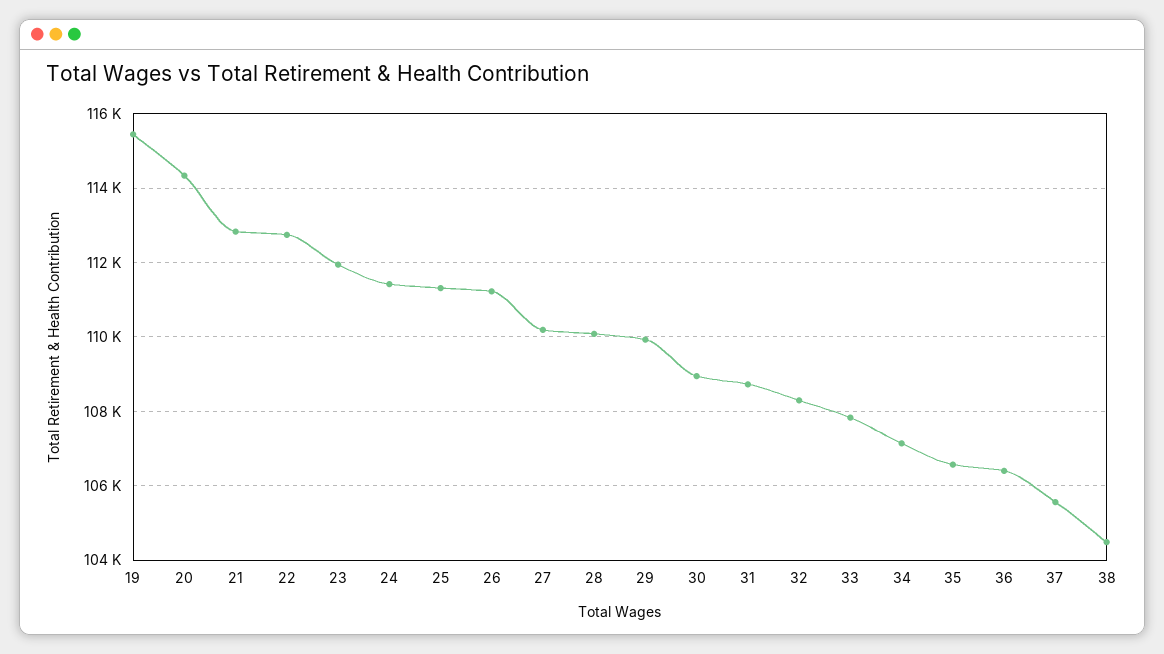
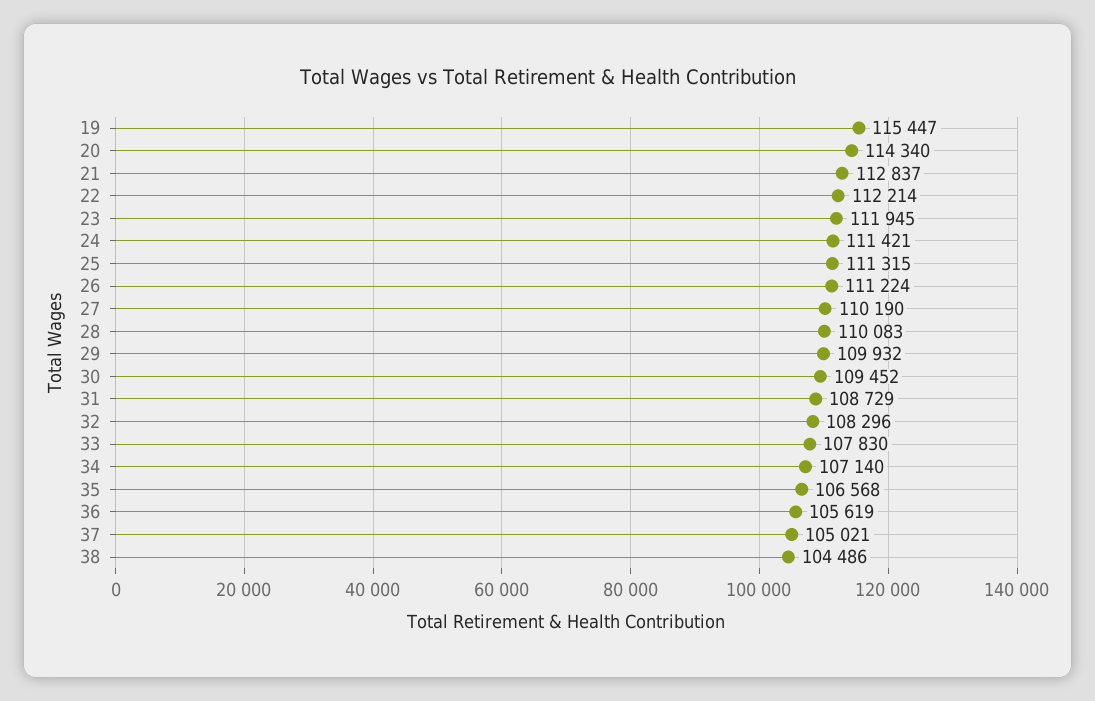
22: 112800 -> 112214
30: 109000 -> 109452
36: 106400 -> 105619
37: 105600 -> 105021

